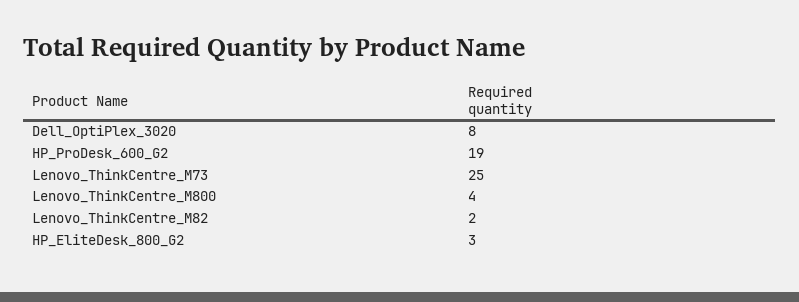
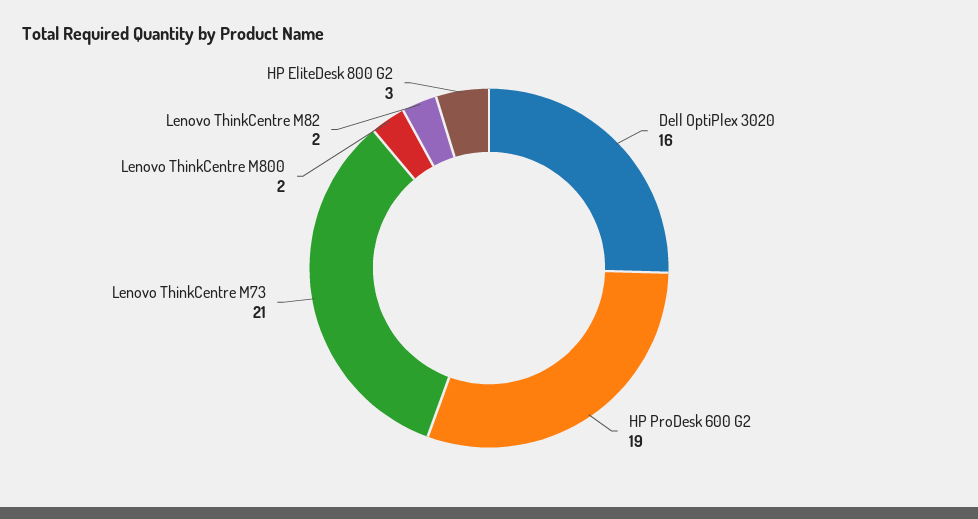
Dell_OptiPlex_3020: 8 -> 16
Lenovo_ThinkCentre_M73: 25 -> 21
Lenovo_ThinkCentre_M800: 4 -> 2

